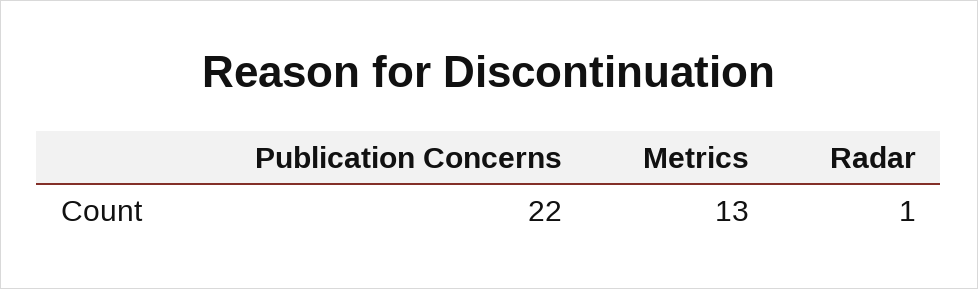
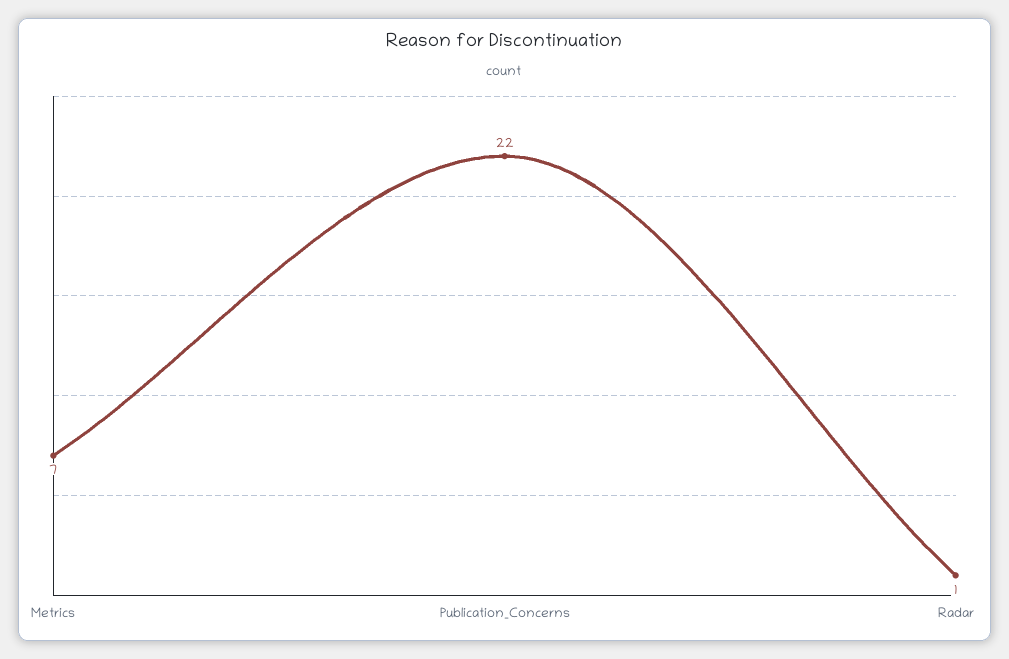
Metrics: 13 -> 7

